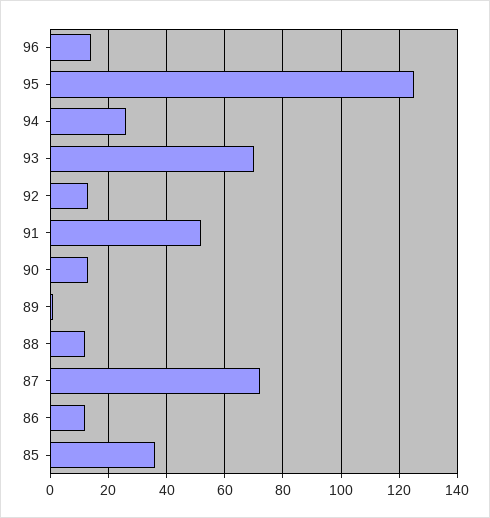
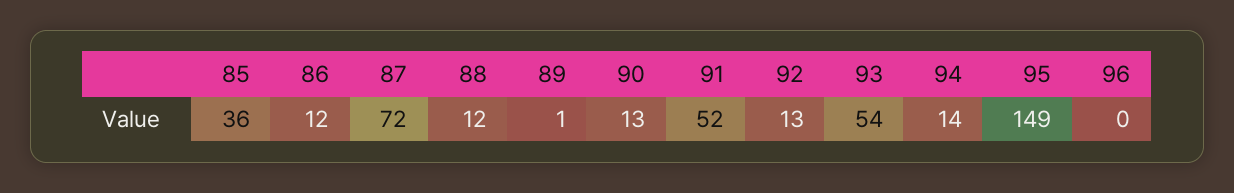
96: 15 -> 0
95: 125 -> 149
94: 25 -> 14
93: 70 -> 54

